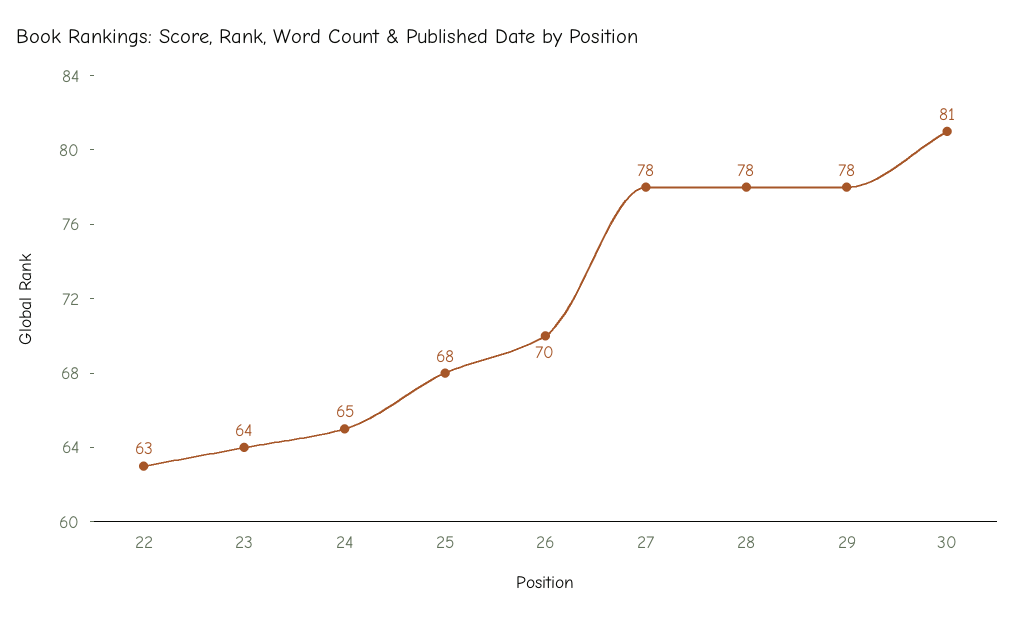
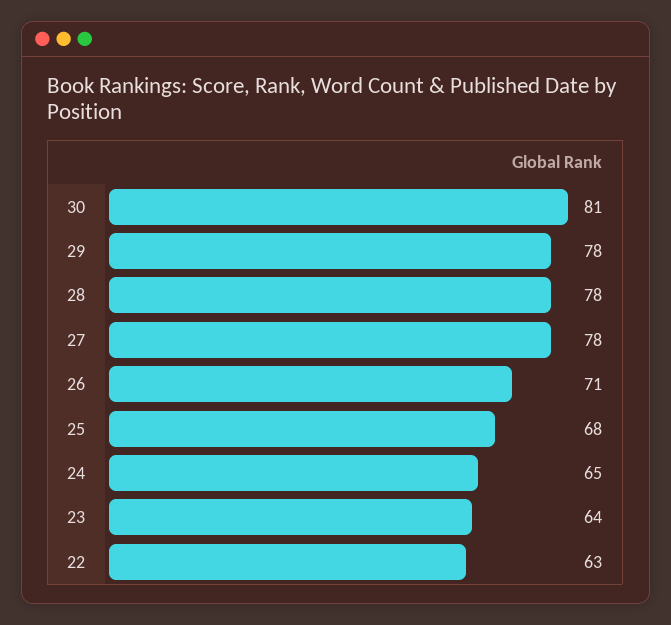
26: 70 -> 71

